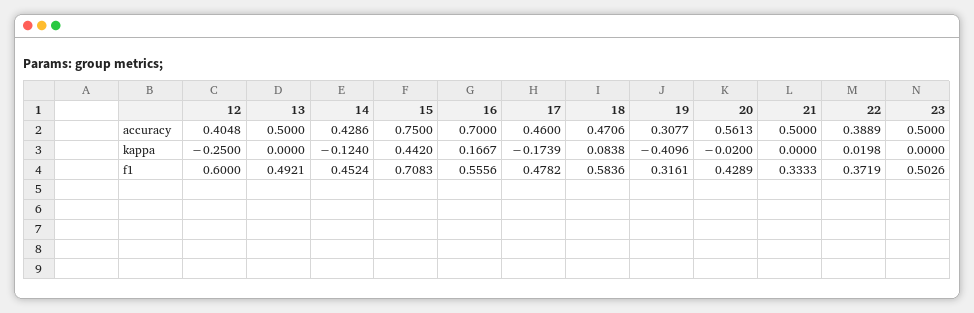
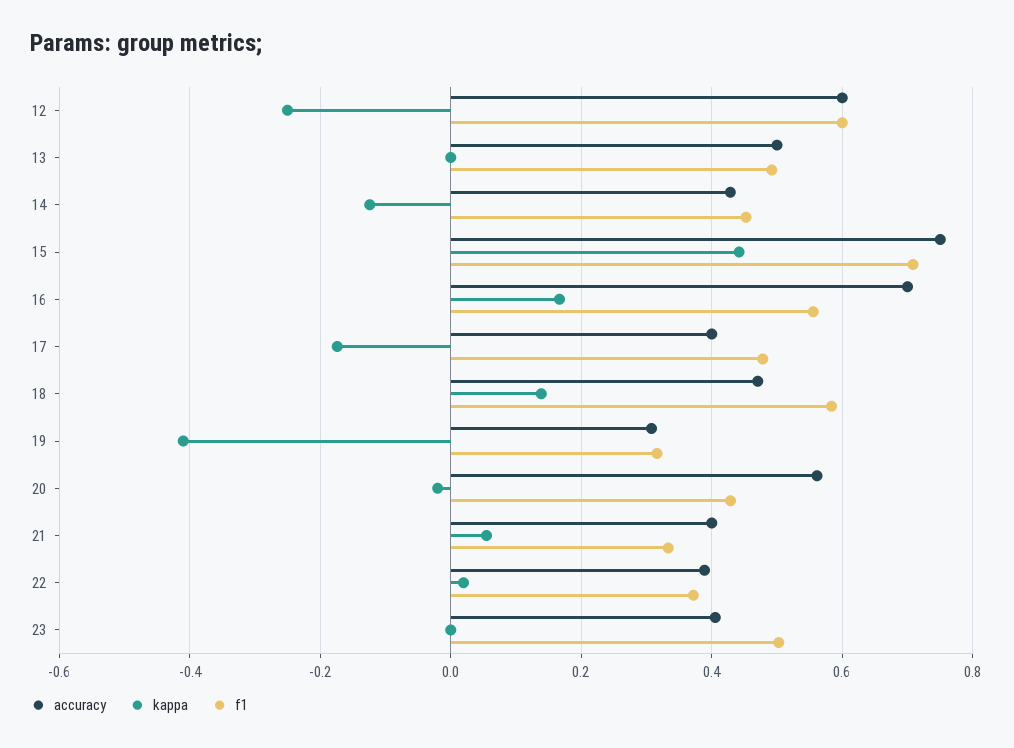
accuracy, 12: 0.4048 -> 0.6
accuracy, 17: 0.46 -> 0.4
accuracy, 21: 0.5 -> 0.4
accuracy, 23: 0.5 -> 0.4
kappa, 18: 0.0838 -> 0.14
kappa, 21: 0 -> 0.06

